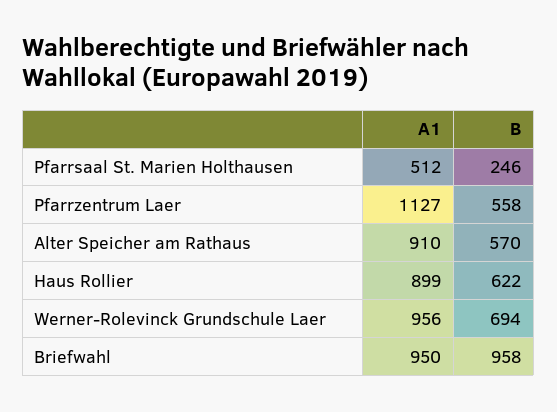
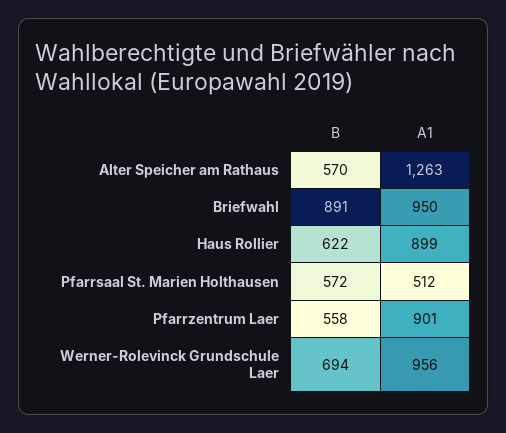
B, Pfarrsaal St. Marien Holthausen: 246 -> 572
A1, Pfarrzentrum Laer: 1127 -> 901
A1, Alter Speicher am Rathaus: 910 -> 1263
B, Briefwahl: 958 -> 891

